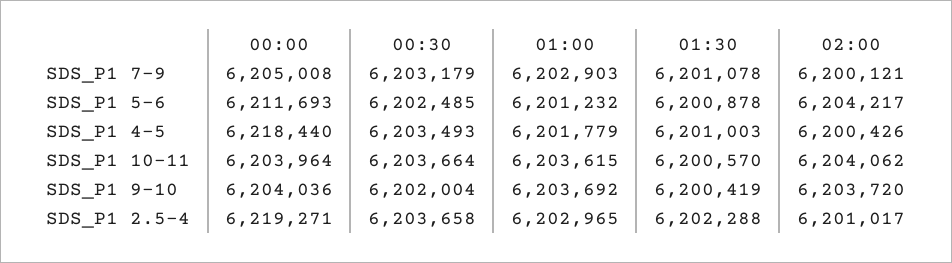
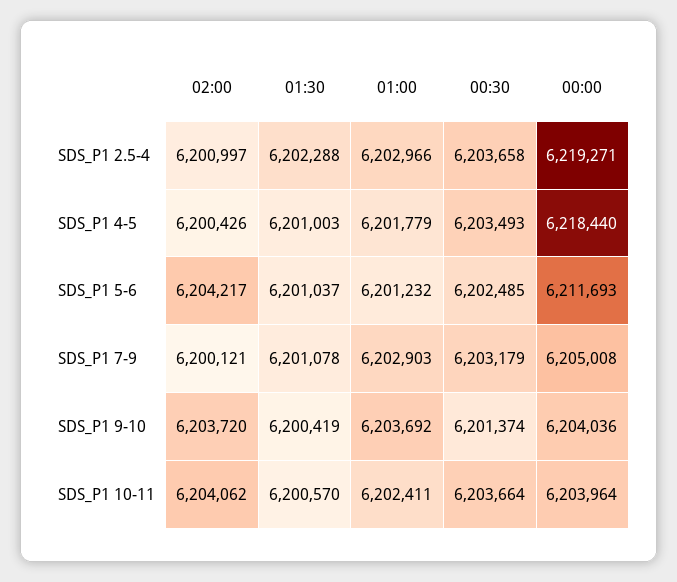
01:30, SDS_P1 5-6: 6200878 -> 6201037
01:00, SDS_P1 10-11: 6203615 -> 6202411
00:30, SDS_P1 9-10: 6202004 -> 6201374
01:00, SDS_P1 2.5-4: 6202965 -> 6202966
02:00, SDS_P1 2.5-4: 6201017 -> 6200997

